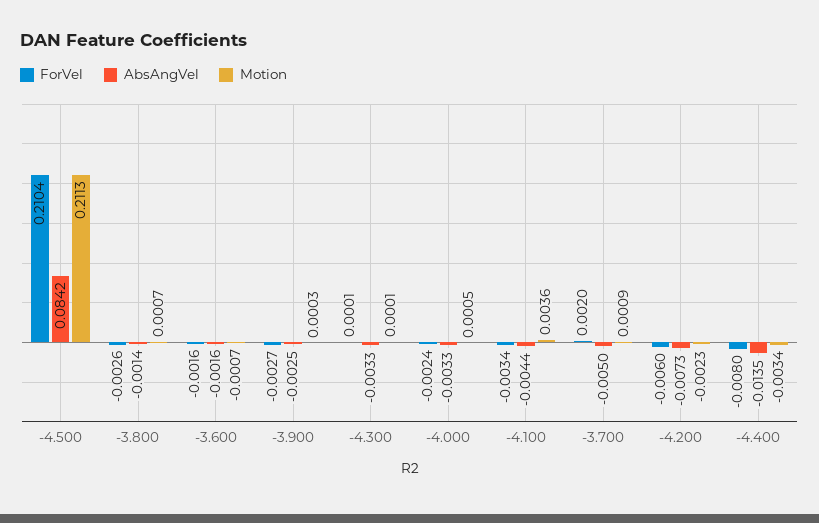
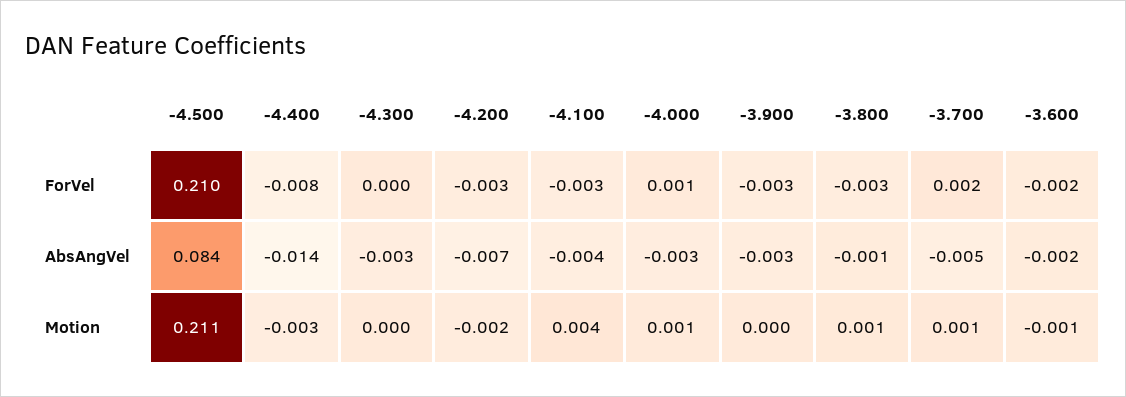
ForVel, -4.000: -0.0024 -> 0.001
ForVel, -4.200: -0.006 -> -0.003

